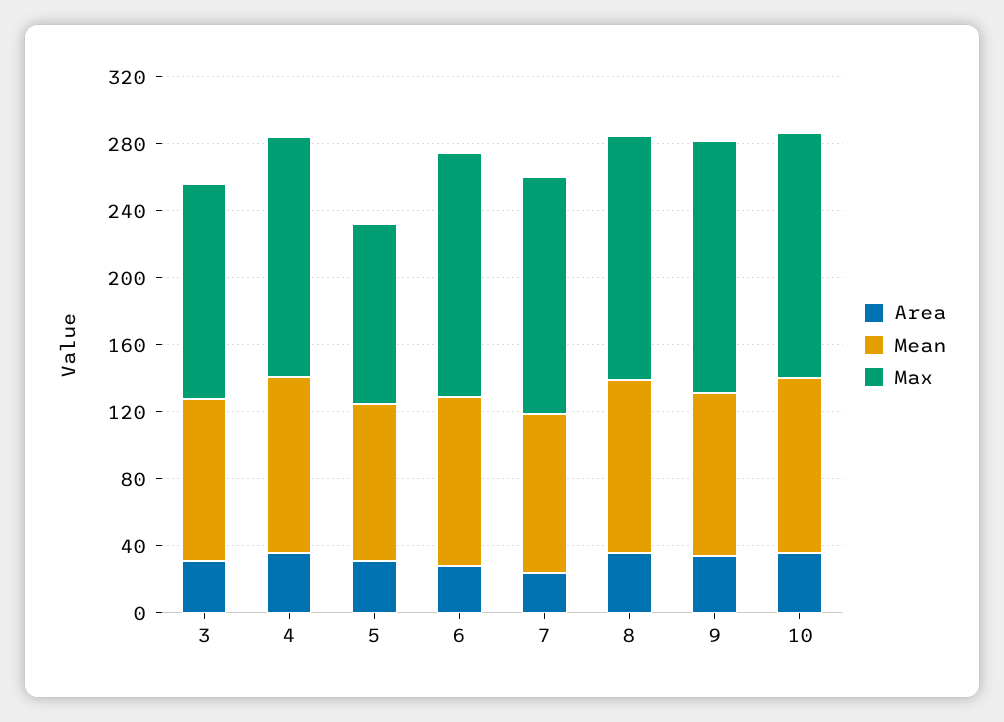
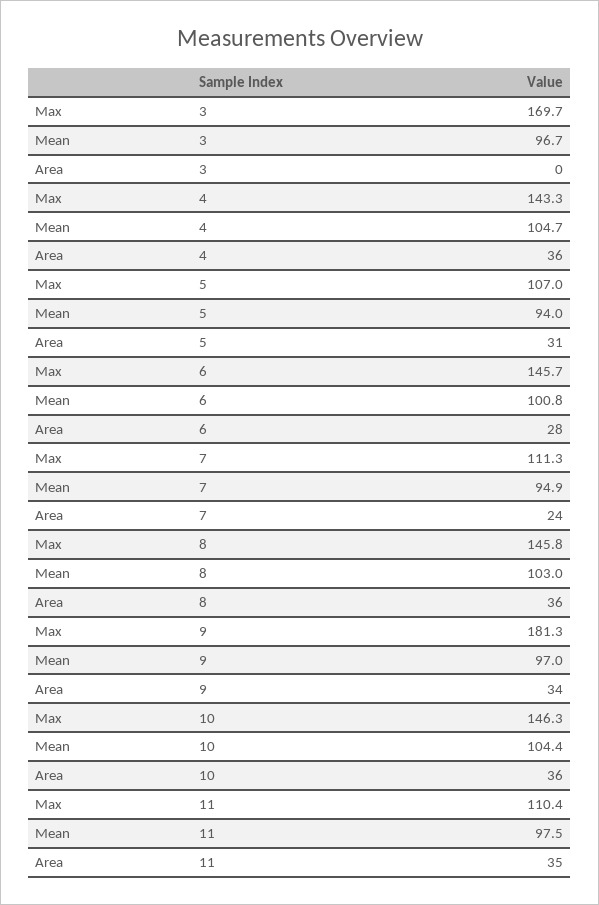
Area, 3: 30 -> 0
Max, 3: 130 -> 169.7
Max, 7: 140 -> 111.3
Max, 9: 150 -> 181.3
Max, 11: none -> 110.4
Mean, 11: none -> 97.5
Area, 11: none -> 35

